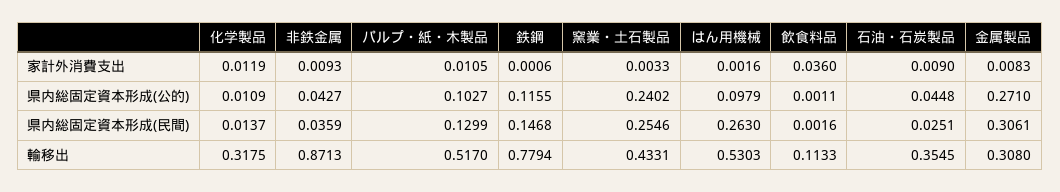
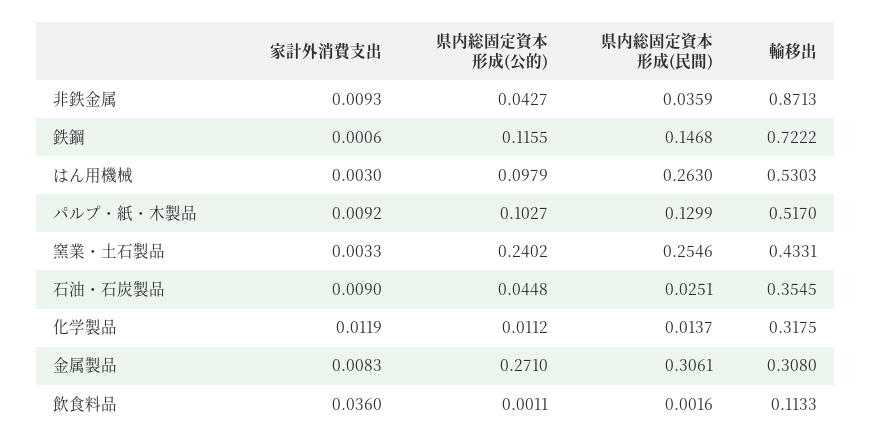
パルプ・紙・木製品, 家計外消費支出: 0.0105 -> 0.0092
はん用機械, 家計外消費支出: 0.0016 -> 0.003
化学製品, 県内総固定資本形成(公的): 0.0109 -> 0.0112
鉄鋼, 輸移出: 0.7794 -> 0.7222

